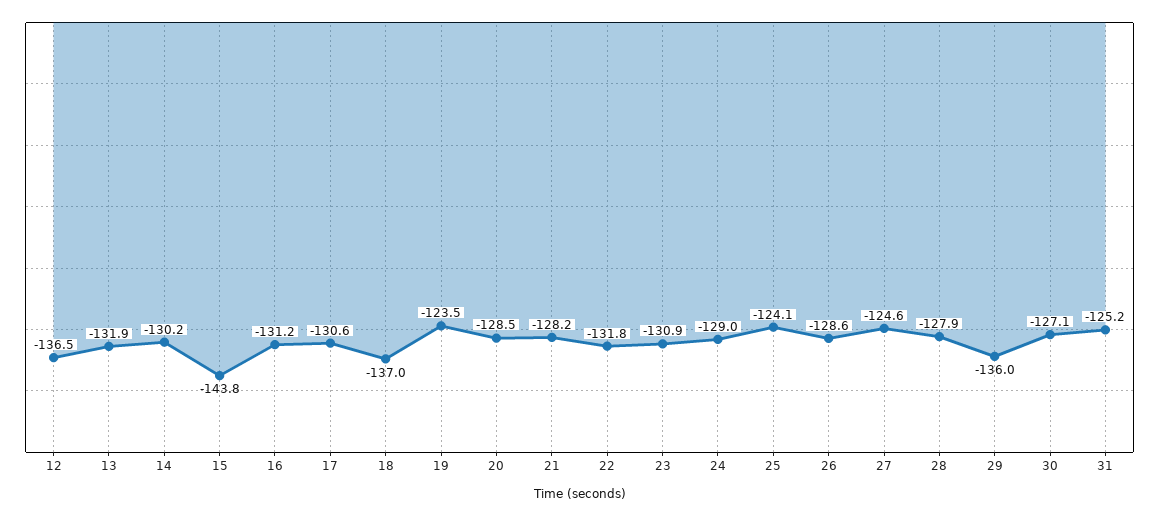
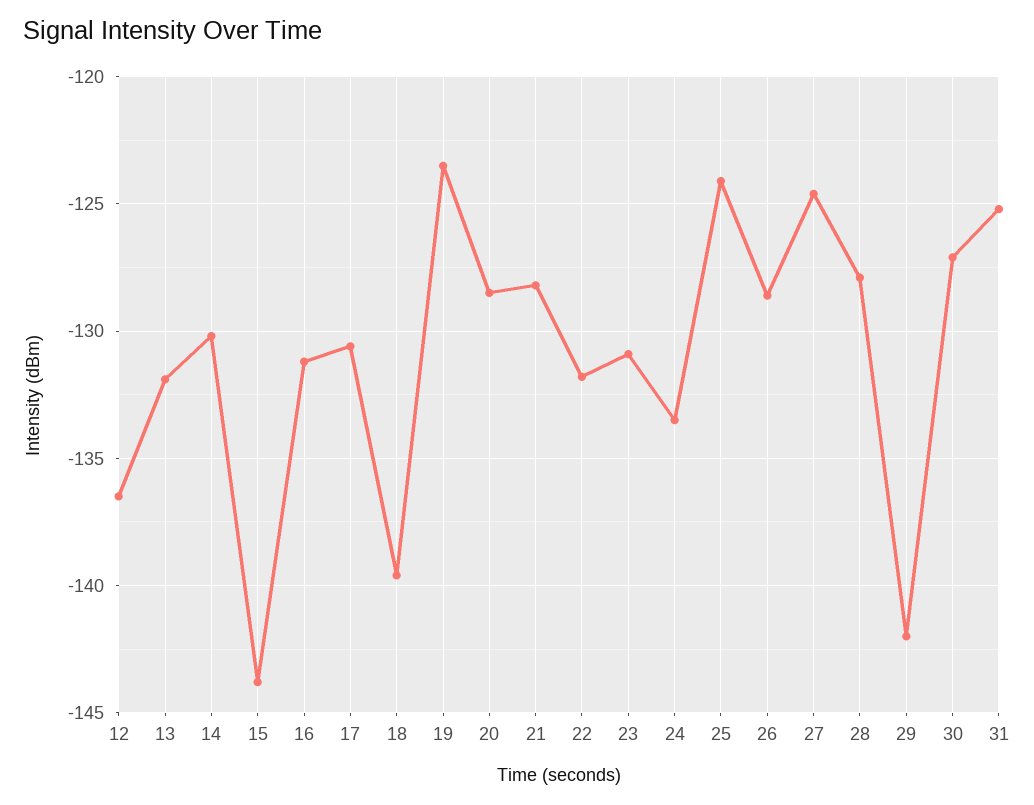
18: -137 -> -139.5
24: -129 -> -133.5
29: -136 -> -142

